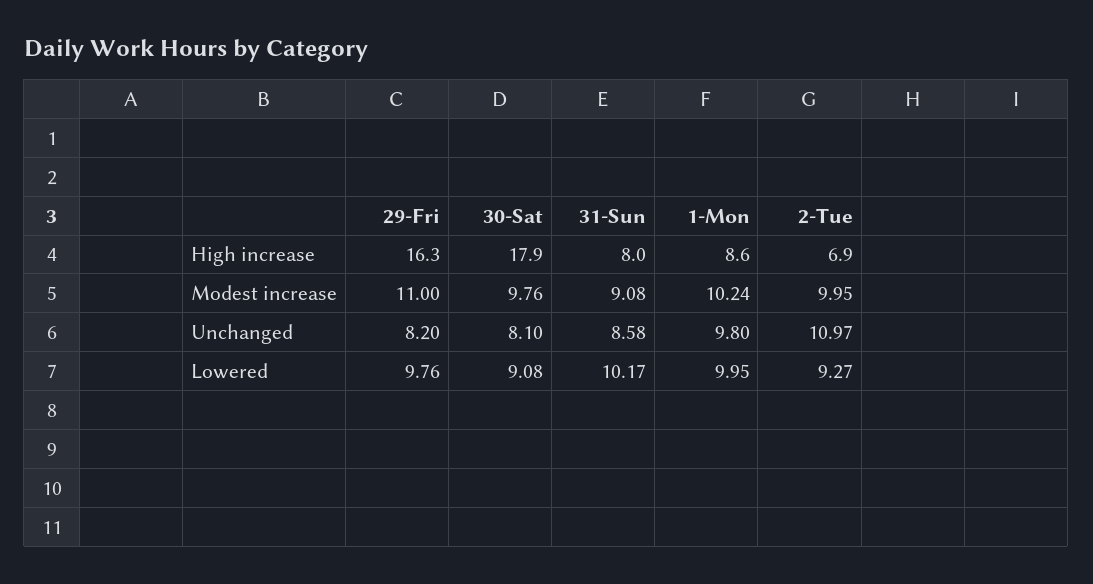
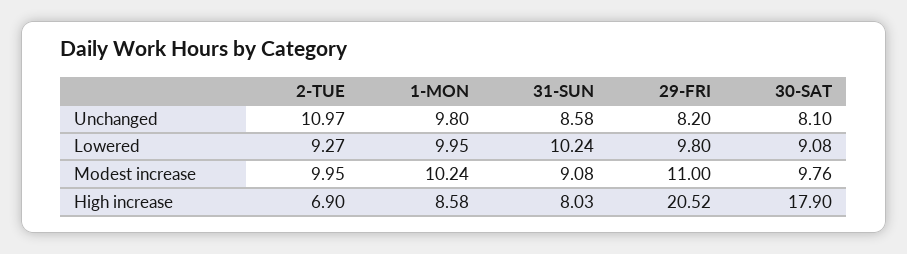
29-Fri, High increase: 16.3 -> 20.52
29-Fri, Lowered: 9.76 -> 9.8
31-Sun, Lowered: 10.17 -> 10.24

